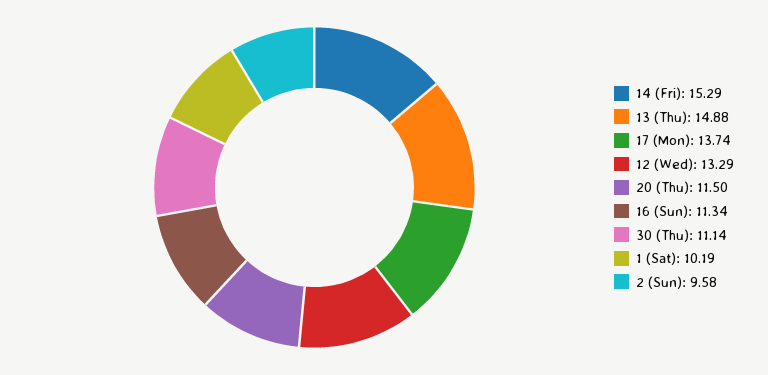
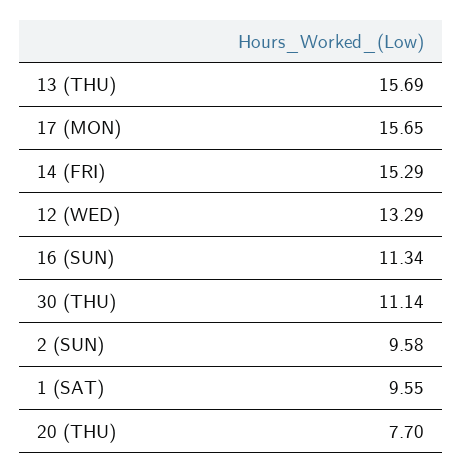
13 (Thu): 14.88 -> 15.69
17 (Mon): 13.74 -> 15.65
20 (Thu): 11.5 -> 7.7
1 (Sat): 10.19 -> 9.55

